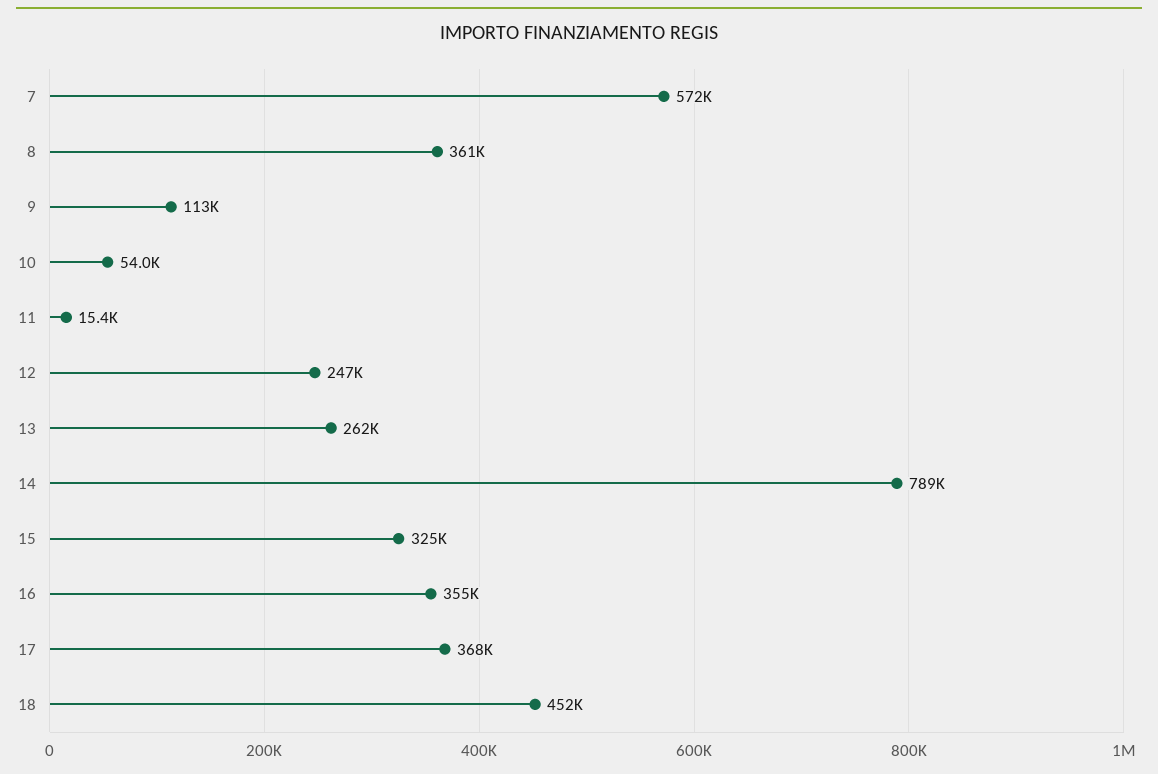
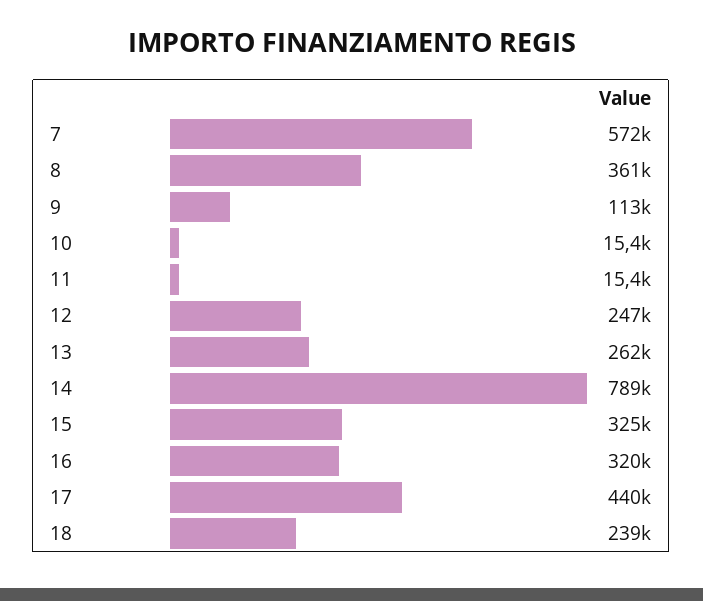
10: 54000 -> 15400
16: 355000 -> 320000
17: 368000 -> 440000
18: 452000 -> 239000

